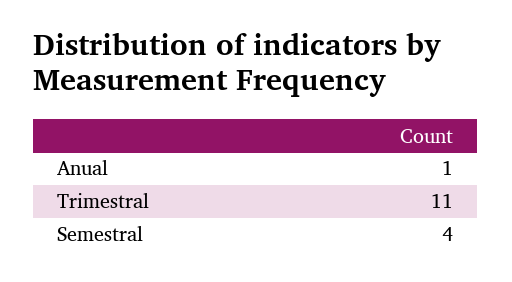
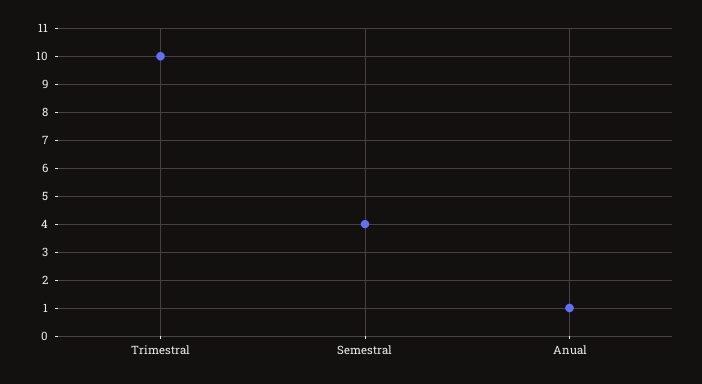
Trimestral: 11 -> 10

